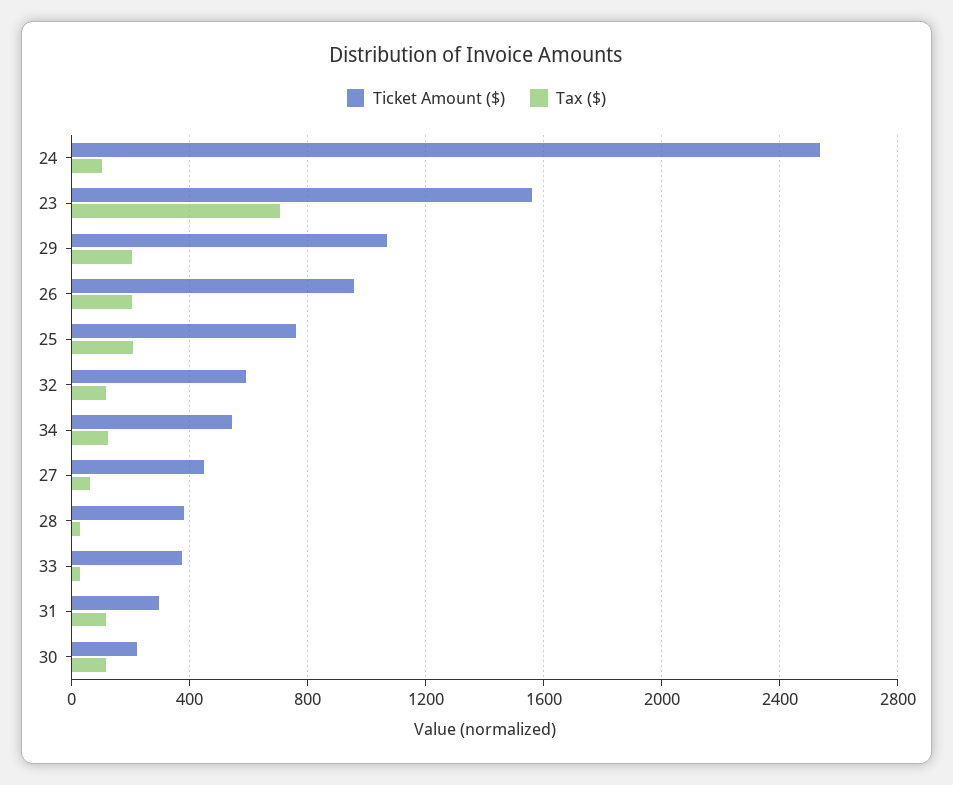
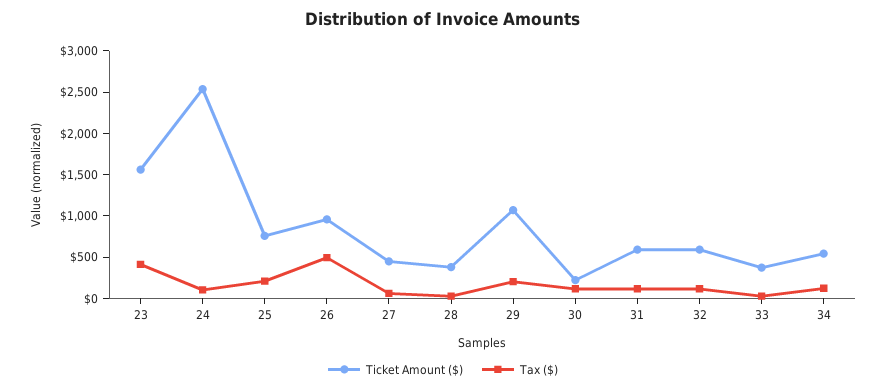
Tax ($), 23: 700 -> 400
Tax ($), 26: 200 -> 500
Ticket Amount ($), 31: 300 -> 600

